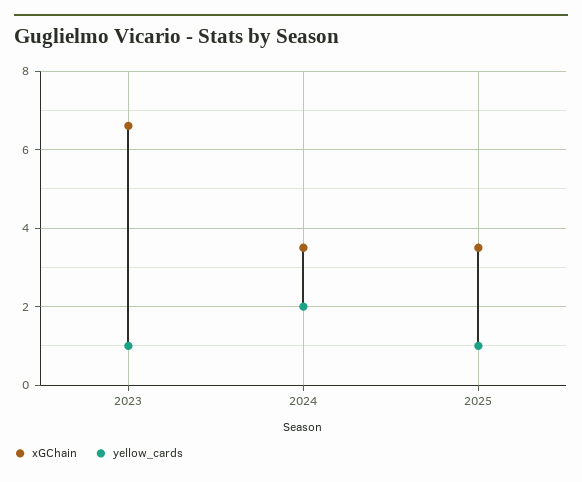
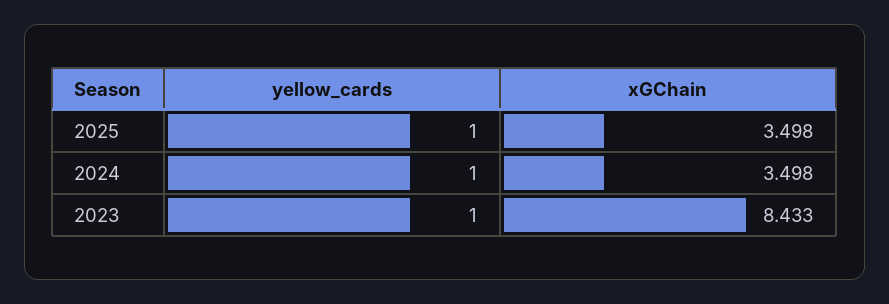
xGChain, 2023: 6.6 -> 8.433
yellow_cards, 2024: 2 -> 1

